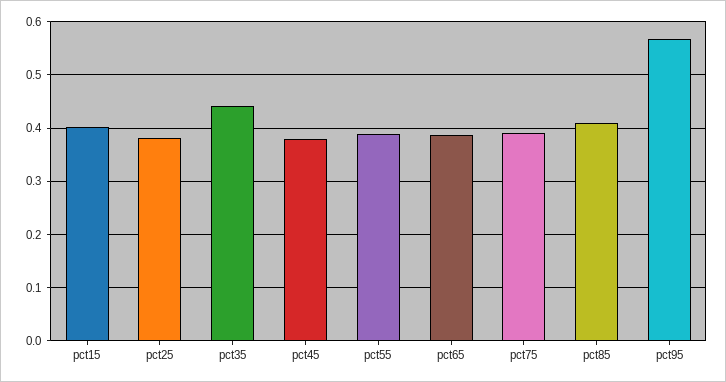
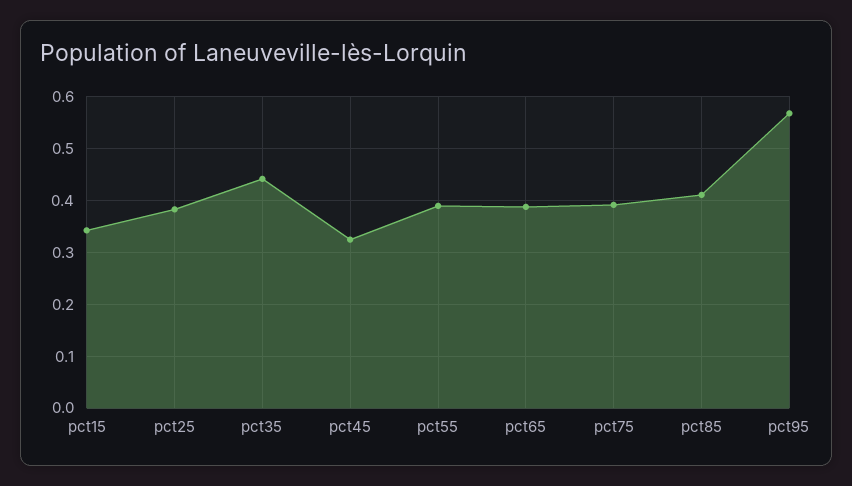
pct15: 0.4 -> 0.34
pct45: 0.38 -> 0.32

